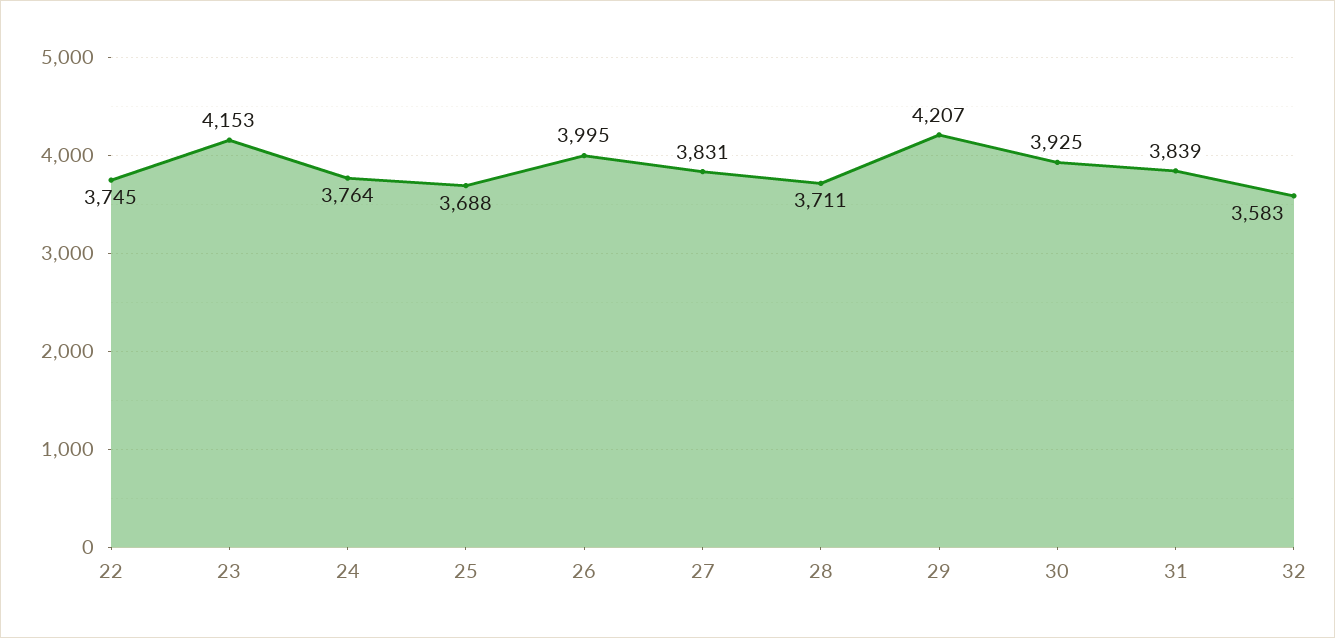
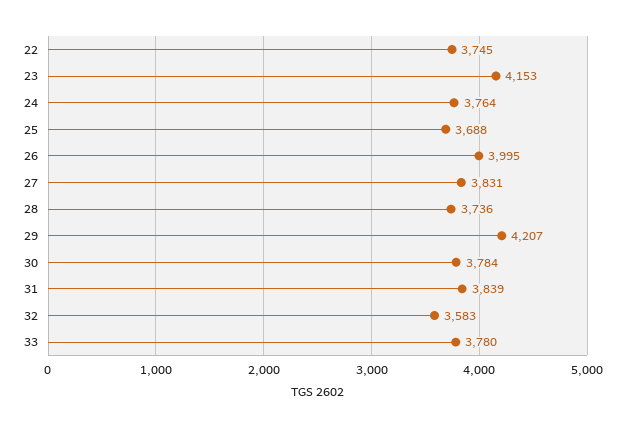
28: 3711 -> 3736
30: 3925 -> 3784
33: none -> 3780

